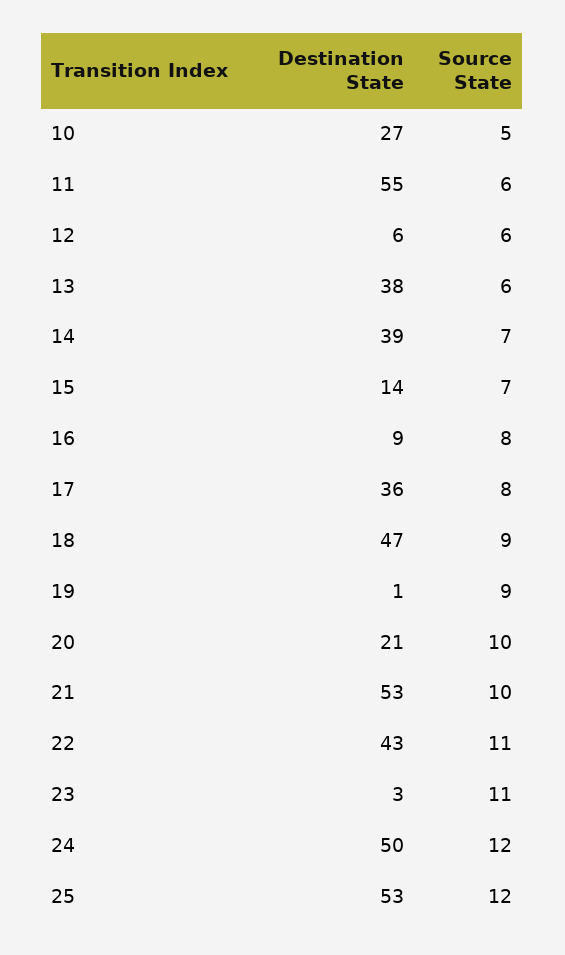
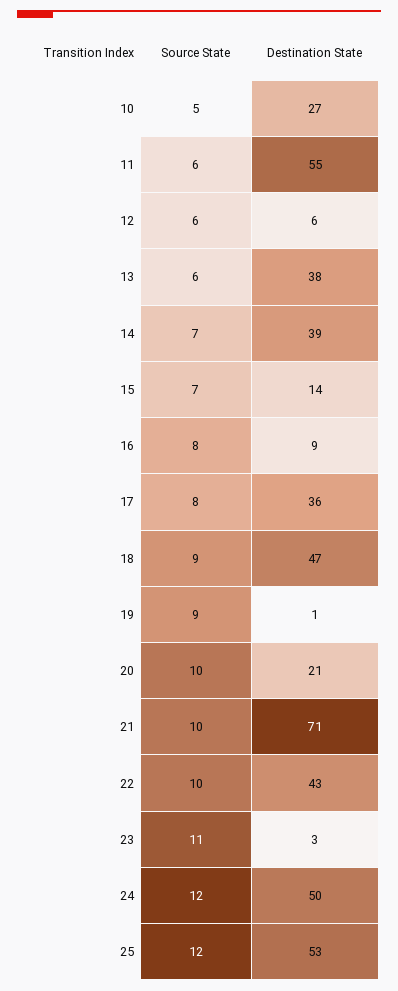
Destination State, 21: 53 -> 71
Source State, 22: 11 -> 10

